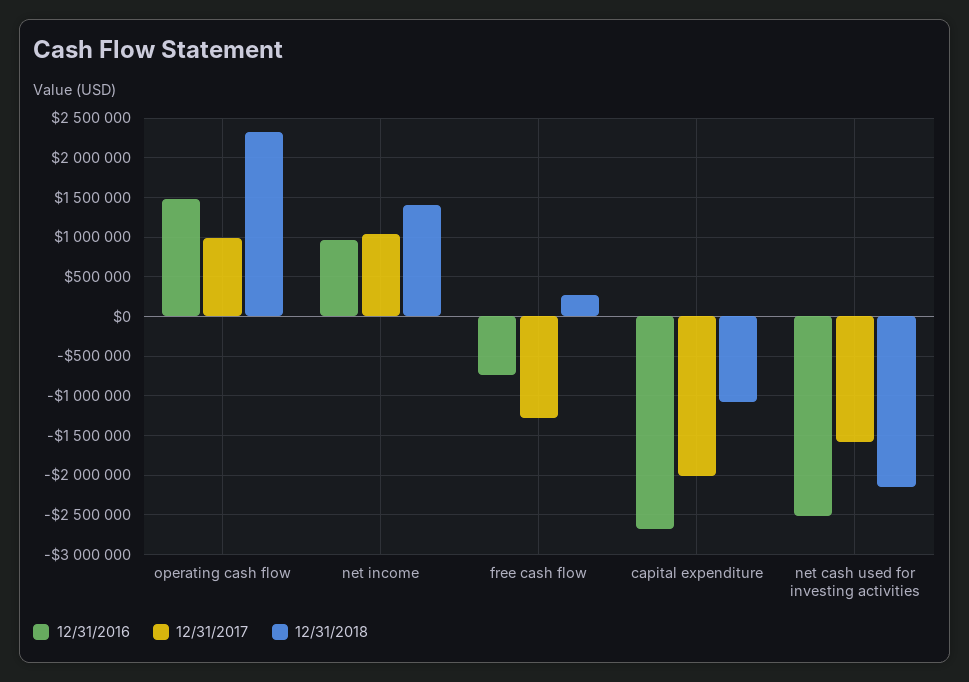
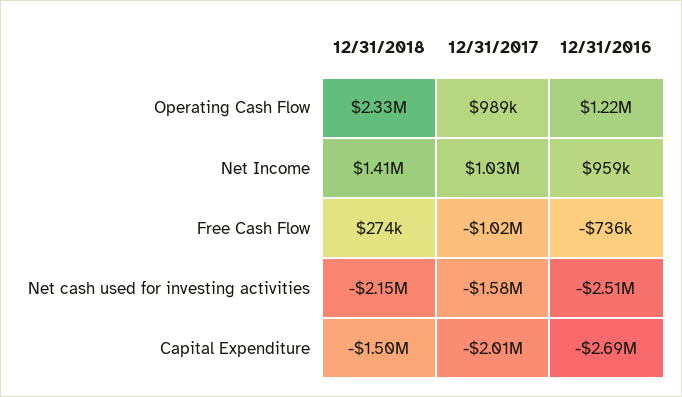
12/31/2016, operating cash flow: 1500000 -> 1220000
12/31/2017, free cash flow: -1300000 -> -1020000
12/31/2018, capital expenditure: -1100000 -> -1500000

